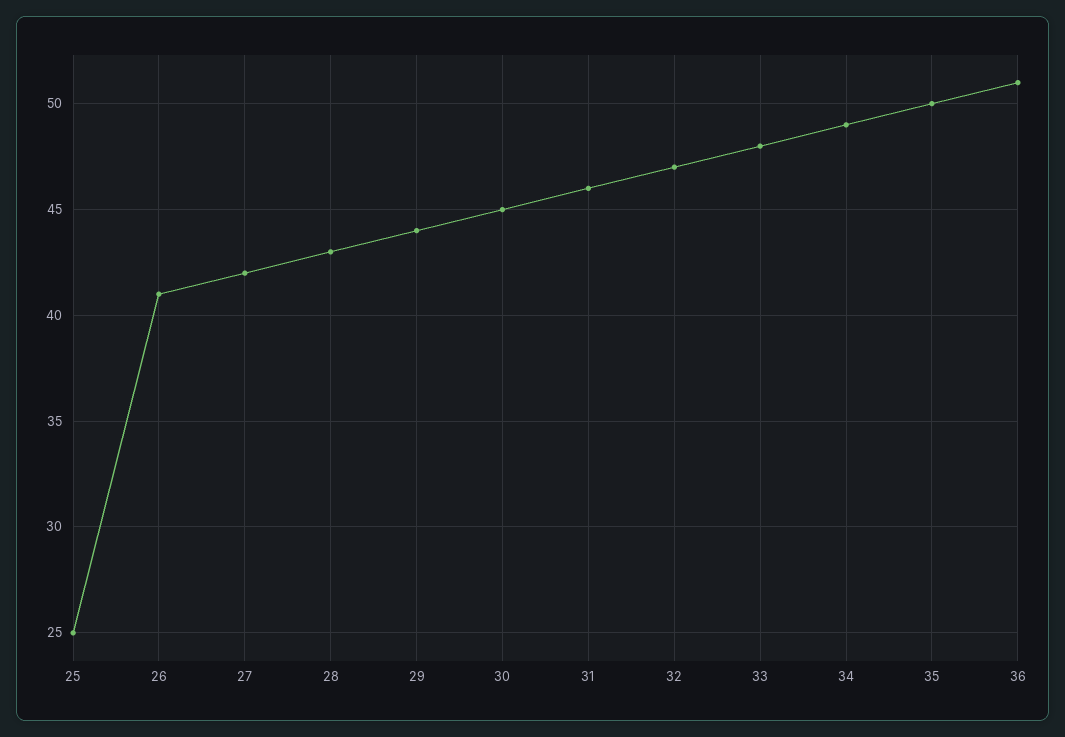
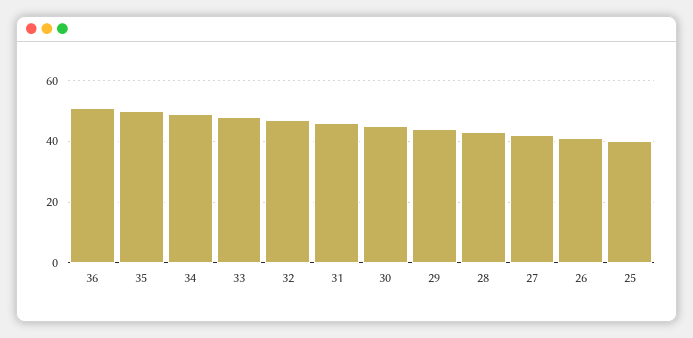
25: 25 -> 40

